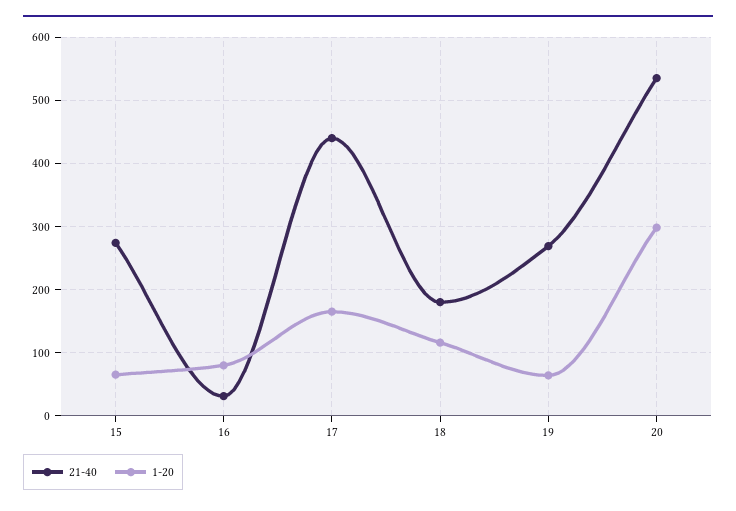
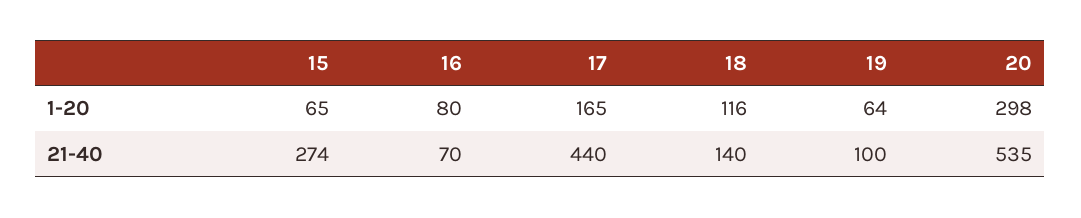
21-40, 16: 30 -> 70
21-40, 18: 180 -> 140
21-40, 19: 270 -> 100

